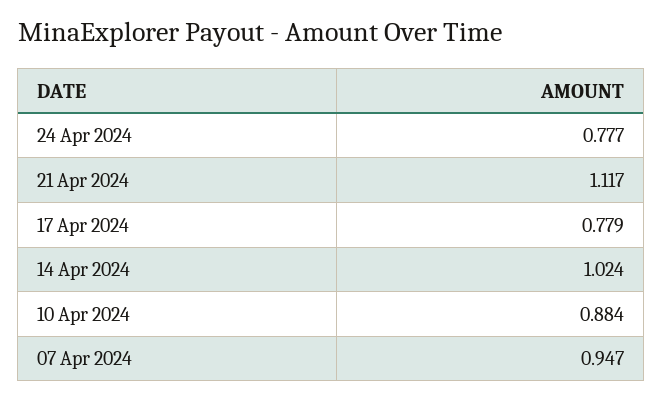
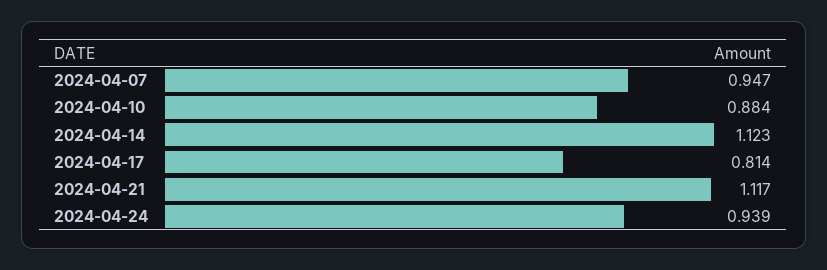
24 Apr 2024: 0.777 -> 0.939
17 Apr 2024: 0.779 -> 0.814
14 Apr 2024: 1.024 -> 1.123

